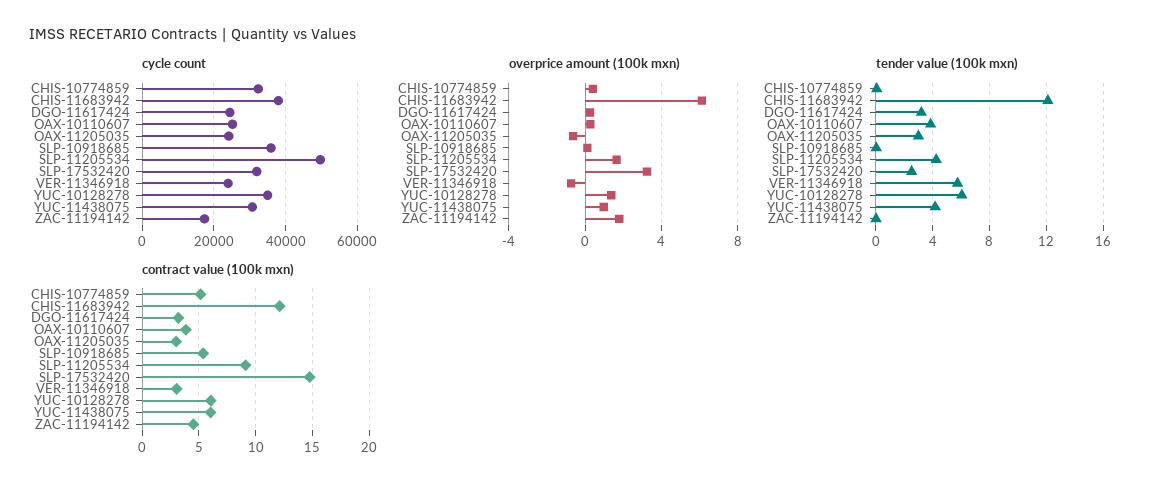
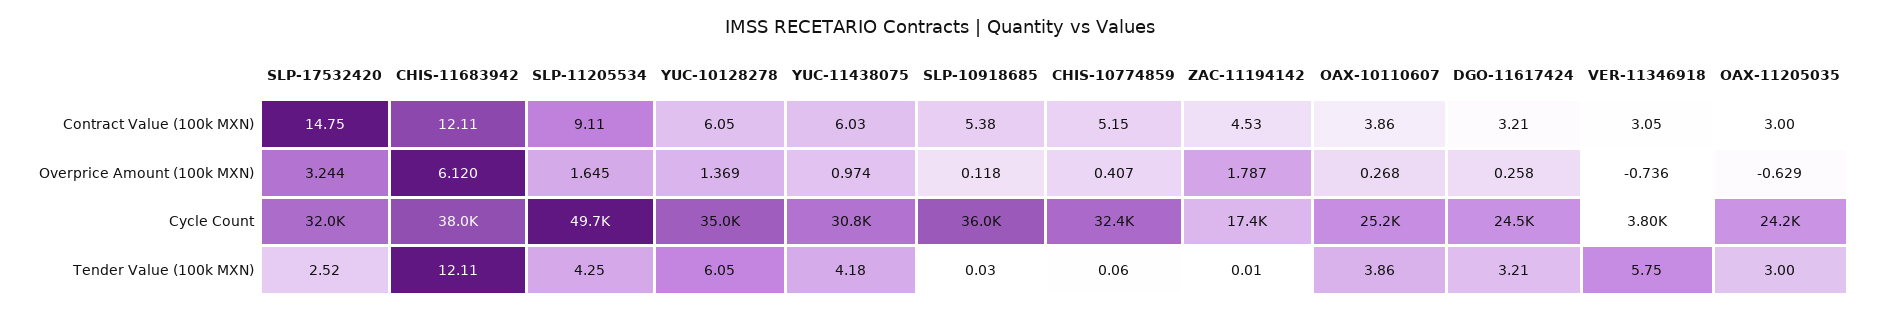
cycle count, VER-11346918: 24000 -> 3800

